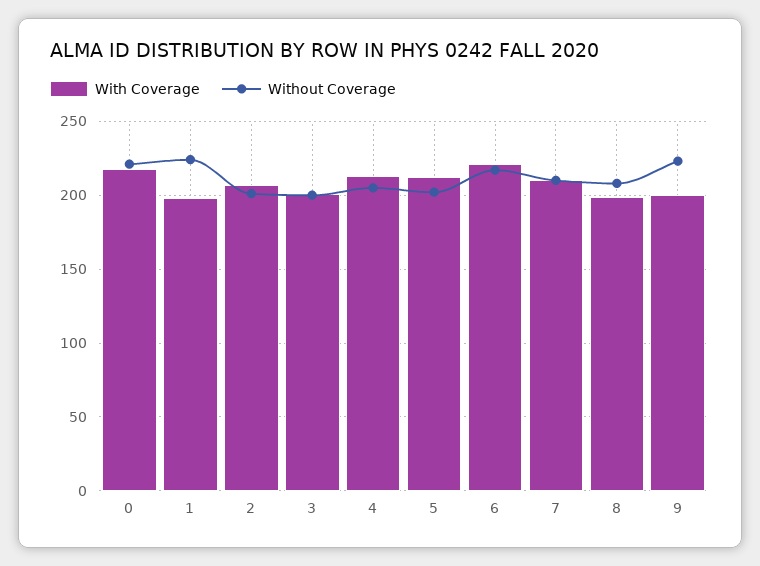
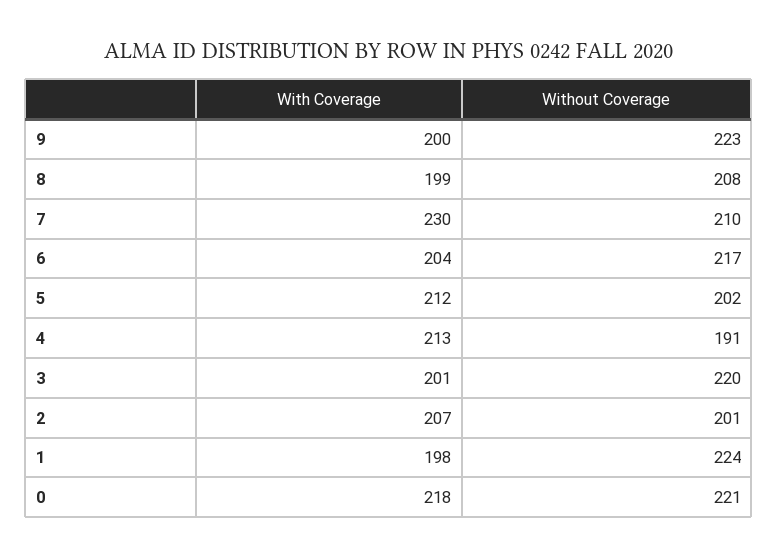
Without Coverage, 3: 200 -> 220
Without Coverage, 4: 205 -> 191
With Coverage, 6: 220 -> 204
With Coverage, 7: 210 -> 230

